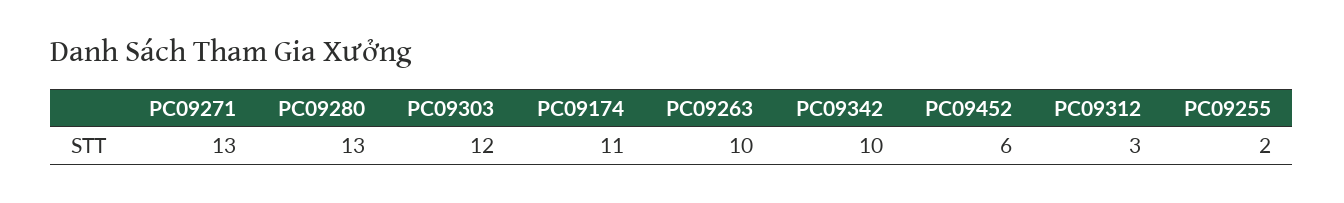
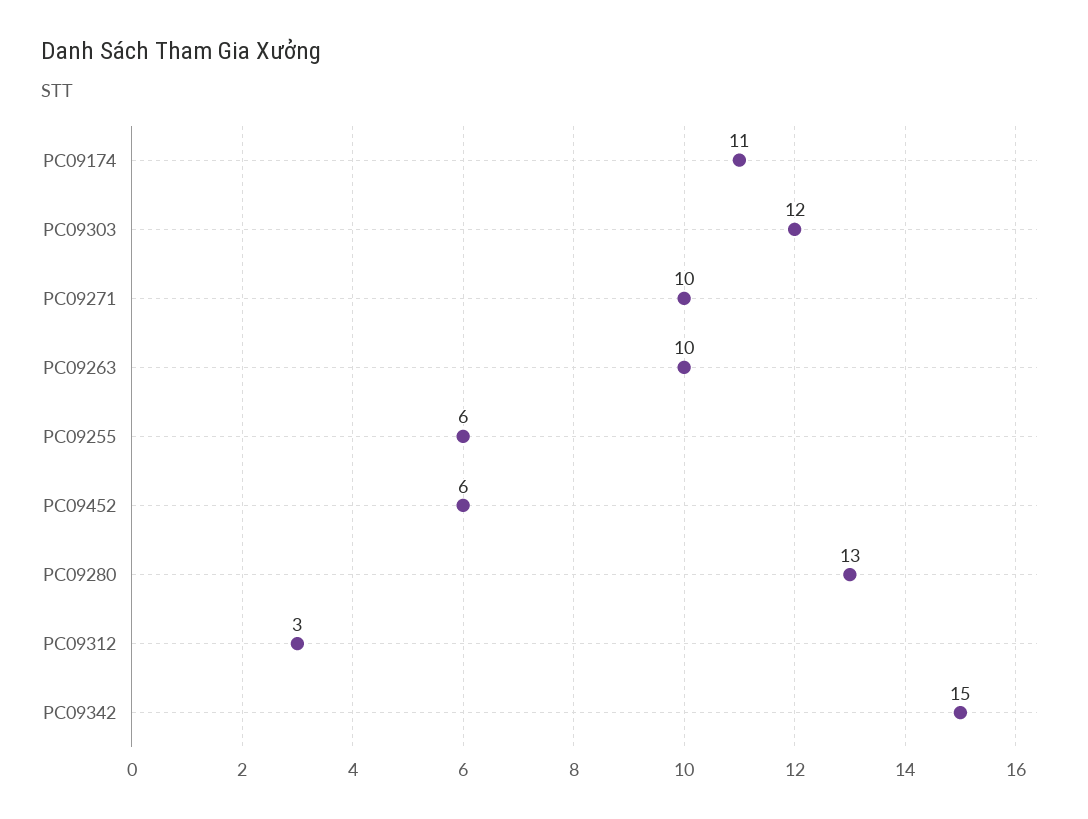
PC09271: 13 -> 10
PC09342: 10 -> 15
PC09255: 2 -> 6

